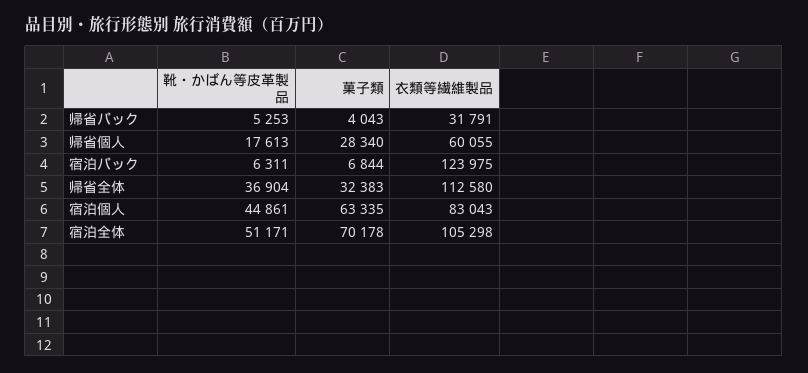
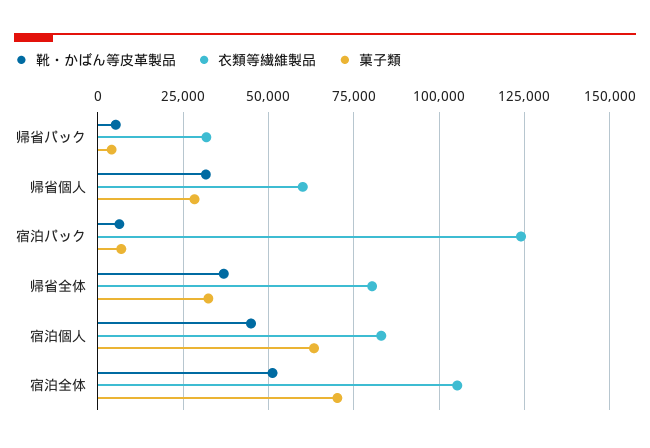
靴・かばん等皮革製品, 帰省個人: 17613 -> 32500
衣類等繊維製品, 帰省全体: 112580 -> 80000

